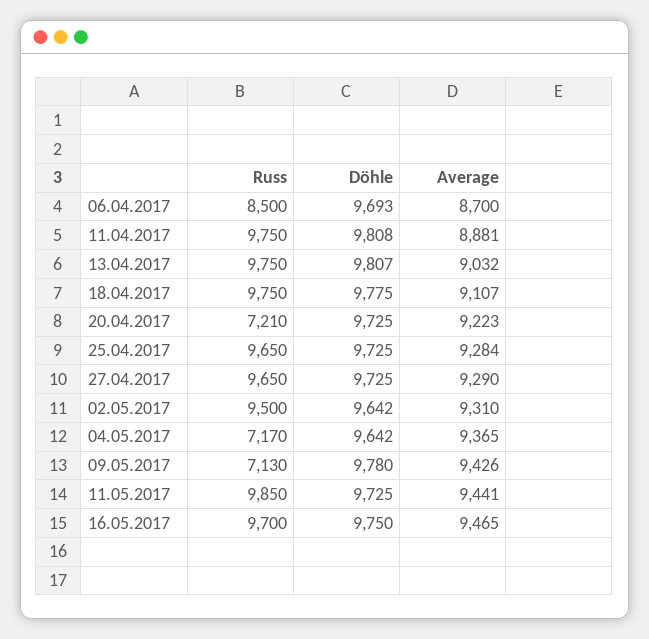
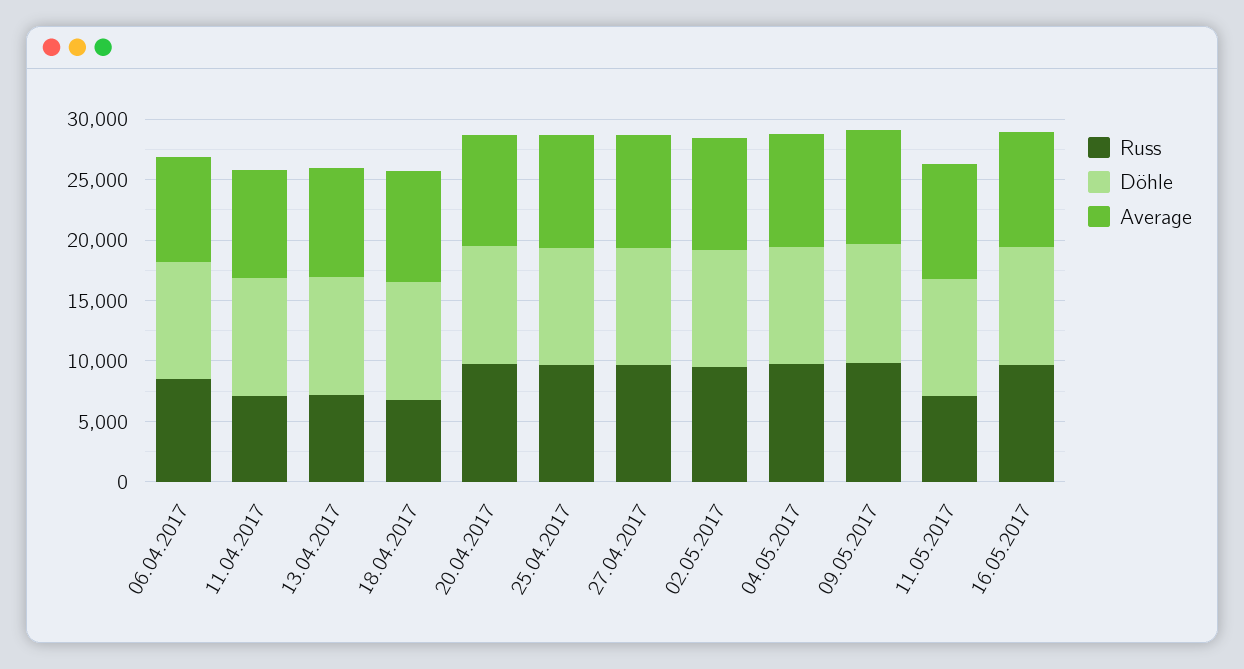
Russ, 11.04.2017: 9750 -> 7000
Russ, 13.04.2017: 9750 -> 7000
Russ, 18.04.2017: 9750 -> 7000
Russ, 20.04.2017: 7210 -> 10000
Russ, 04.05.2017: 7170 -> 10000
Russ, 09.05.2017: 7130 -> 10000
Russ, 11.05.2017: 9850 -> 7000

